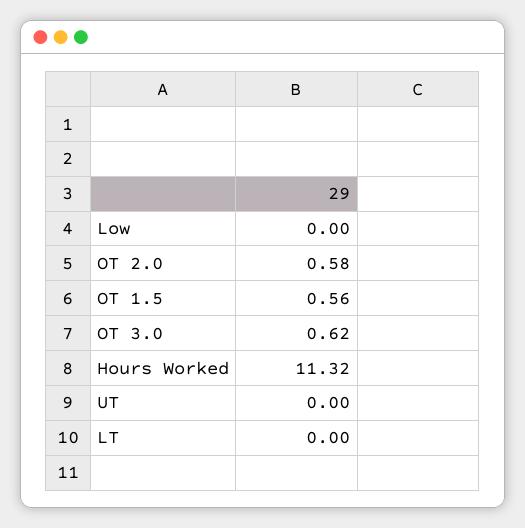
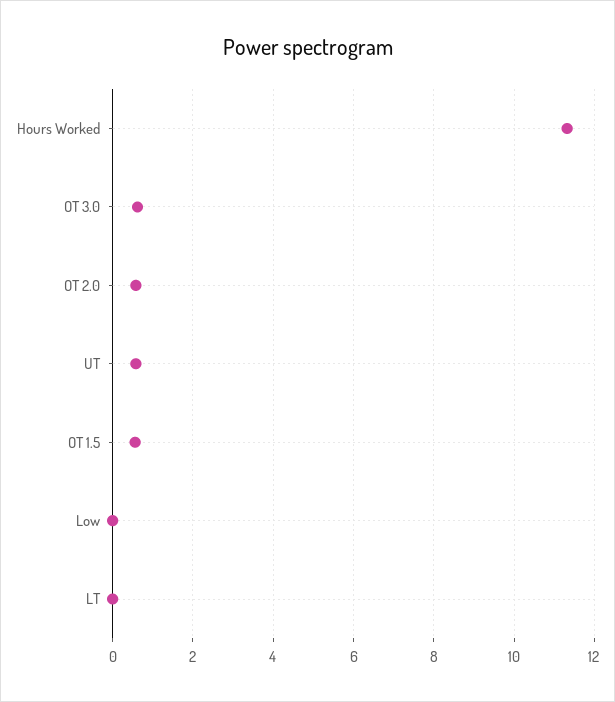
UT: 0 -> 0.6

